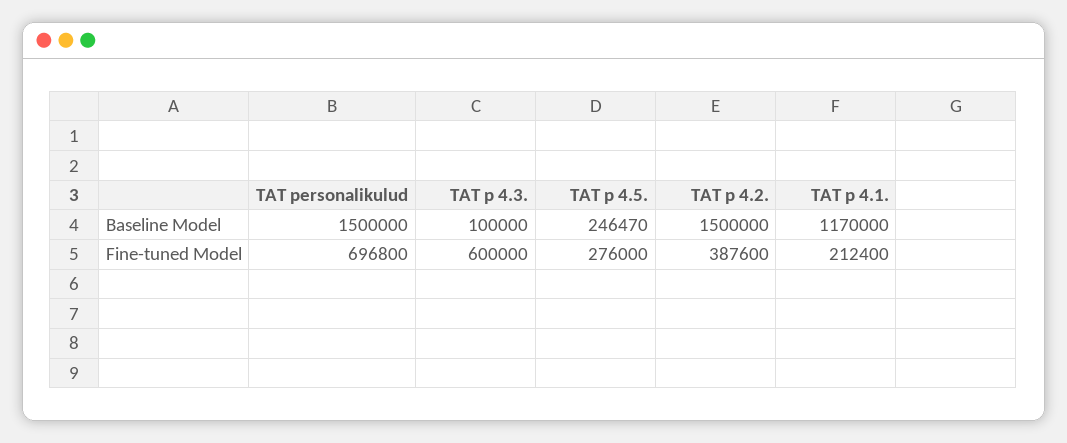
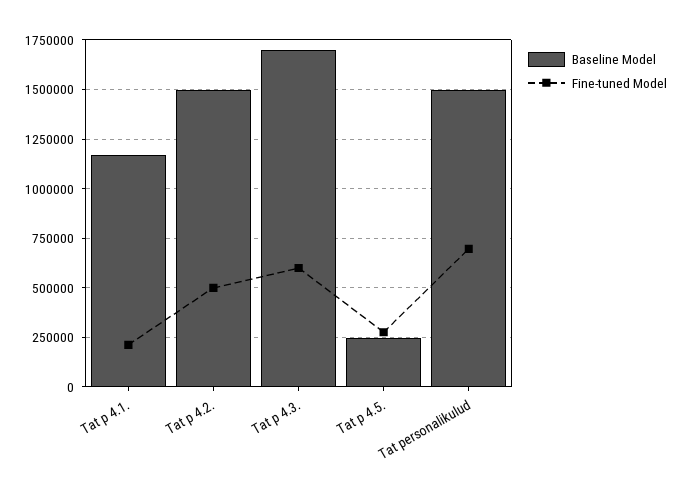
Baseline Model, TAT p 4.3.: 100000 -> 1700000
Fine-tuned Model, TAT p 4.2.: 387600 -> 500000

